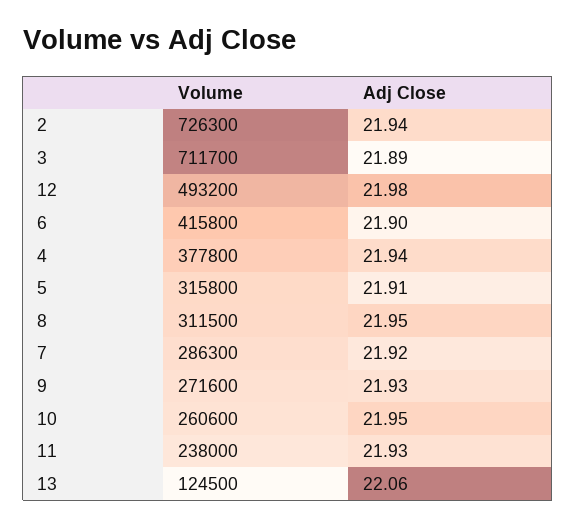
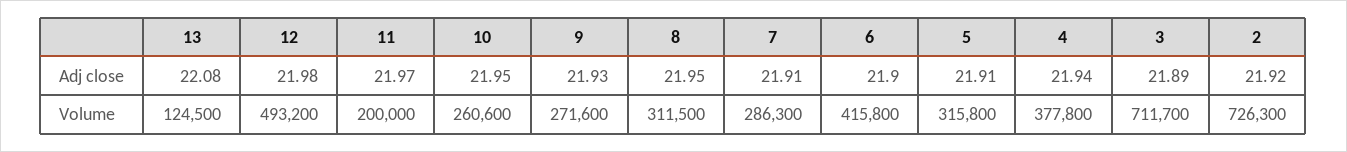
Adj Close, 2: 21.94 -> 21.92
Adj Close, 7: 21.92 -> 21.91
Volume, 11: 238000 -> 200000
Adj Close, 11: 21.93 -> 21.97
Adj Close, 13: 22.06 -> 22.08

